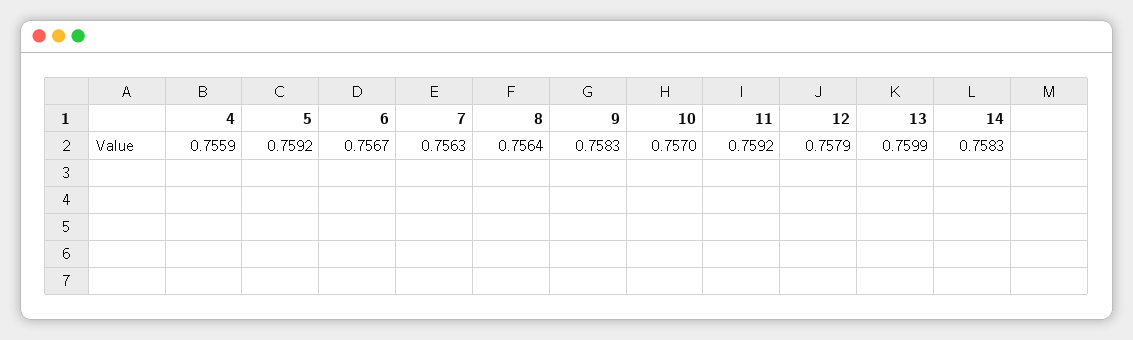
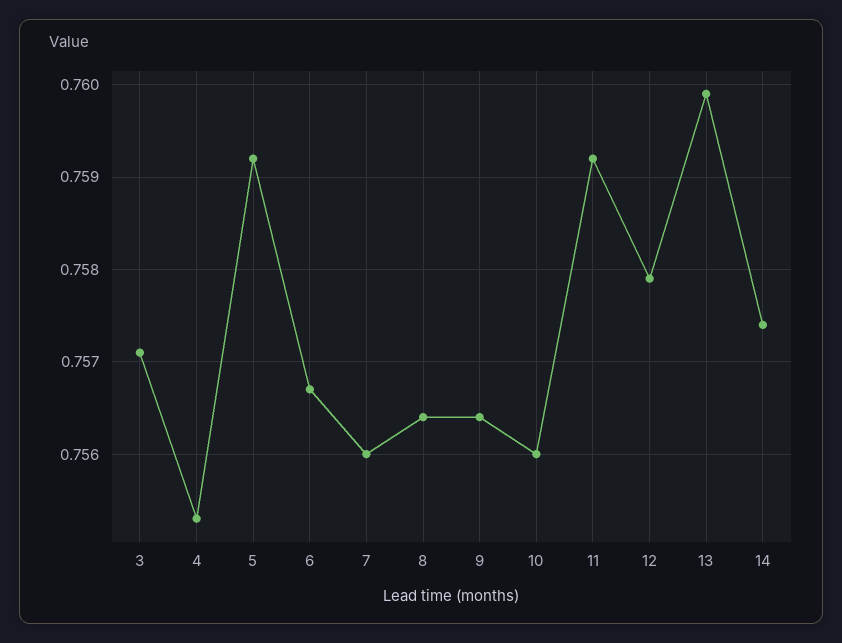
4: 0.7559 -> 0.7553
7: 0.7563 -> 0.756
9: 0.7583 -> 0.7564
10: 0.757 -> 0.756
14: 0.7583 -> 0.7574
3: none -> 0.7571

